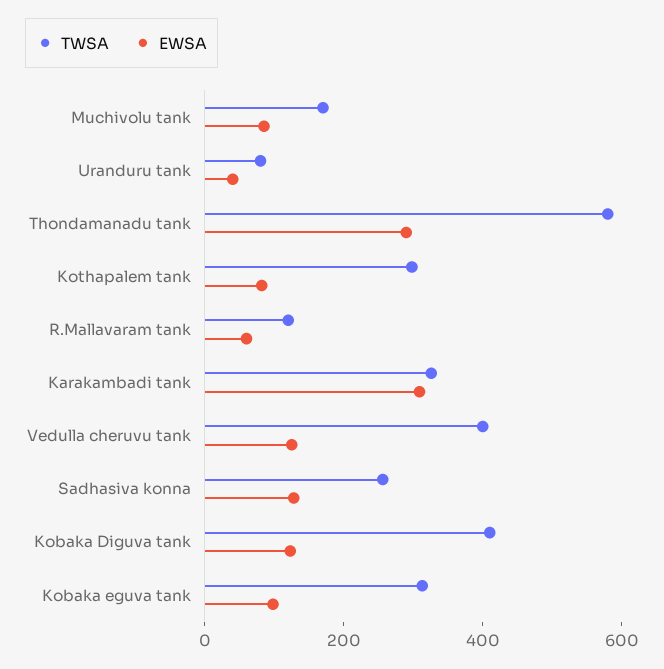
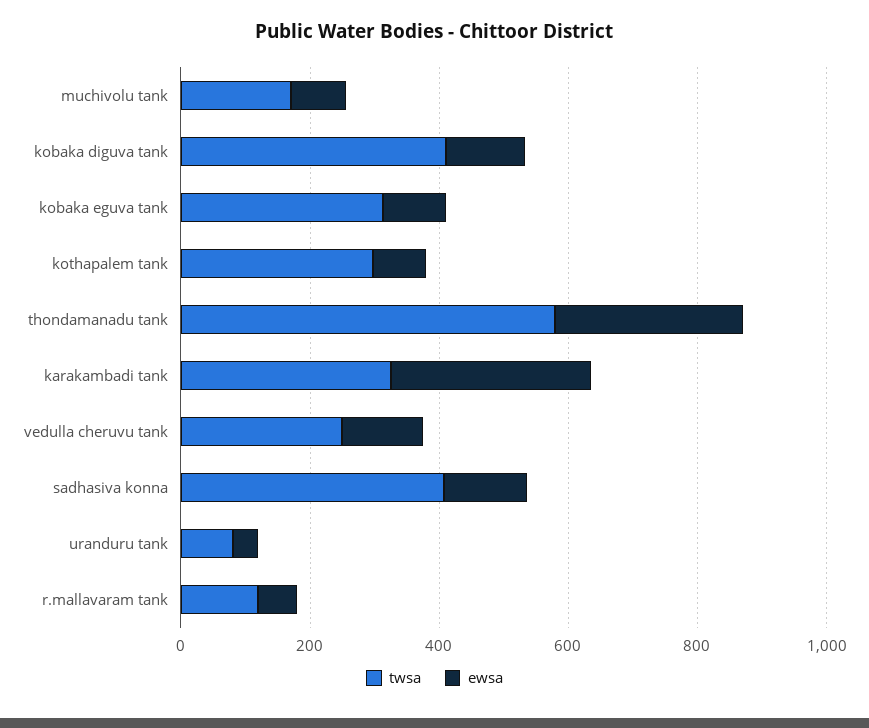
TWSA, Vedulla cheruvu tank: 400 -> 250
TWSA, Sadhasiva konna: 250 -> 400

